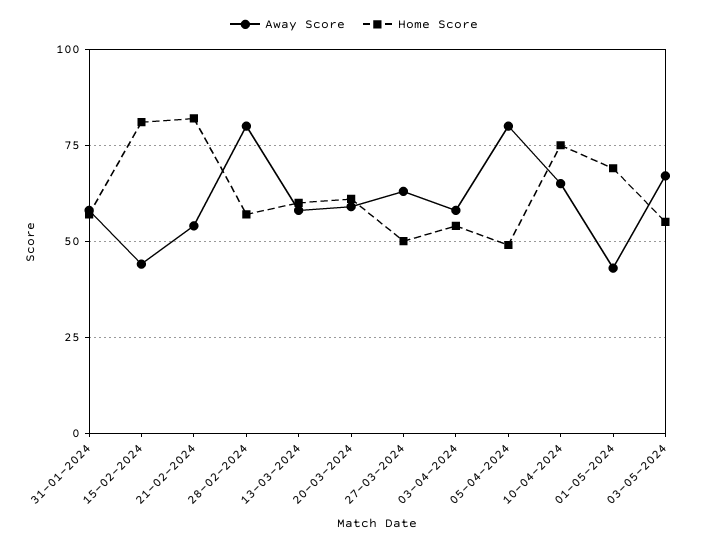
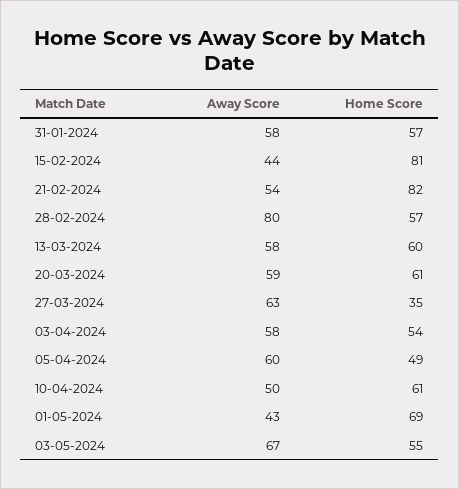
Home Score, 27-03-2024: 50 -> 35
Away Score, 05-04-2024: 80 -> 60
Away Score, 10-04-2024: 65 -> 50
Home Score, 10-04-2024: 75 -> 61

